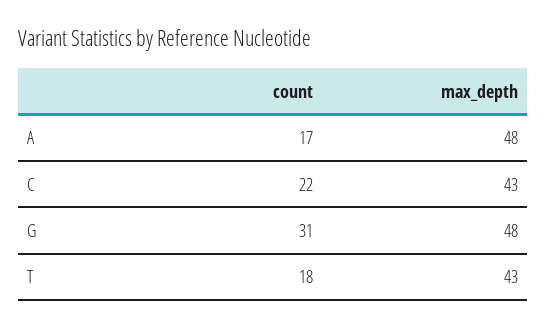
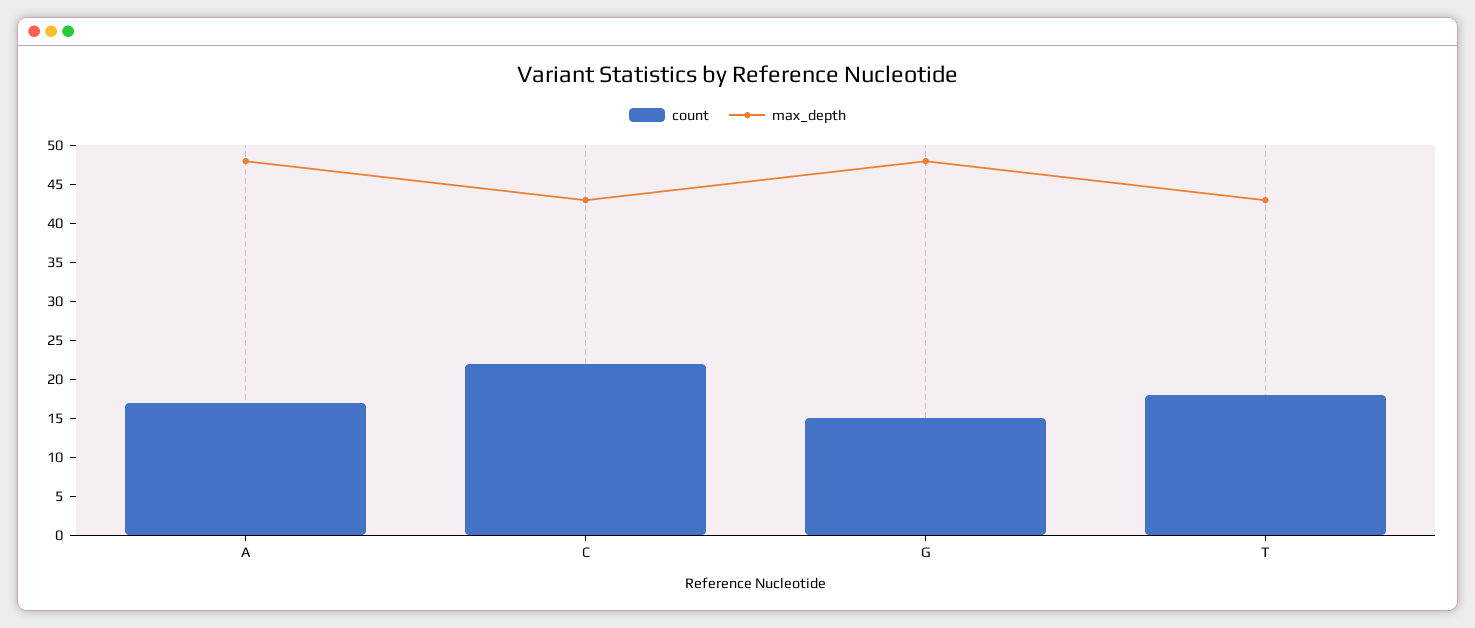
count, G: 31 -> 15

